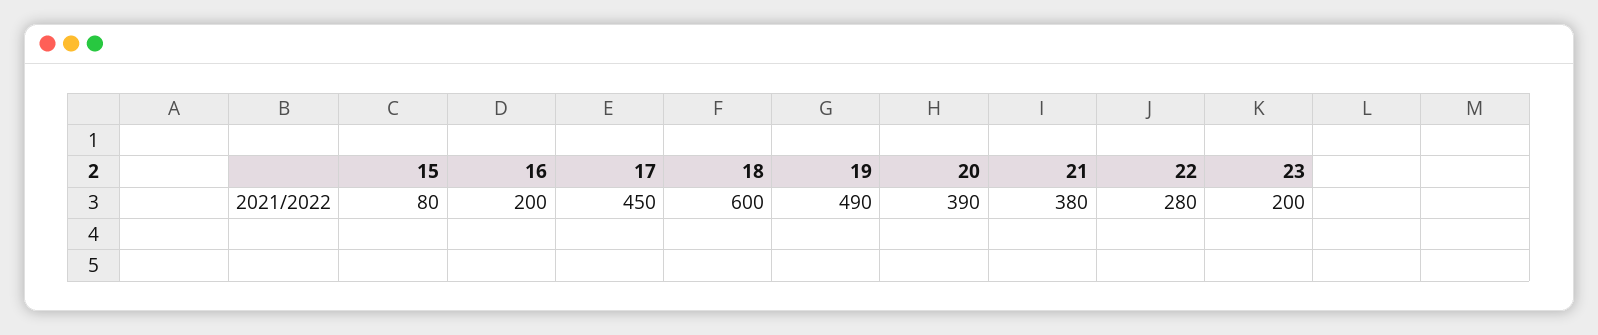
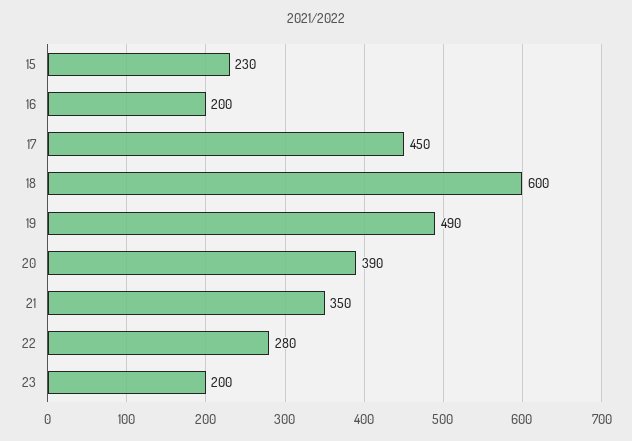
15: 80 -> 230
21: 380 -> 350

